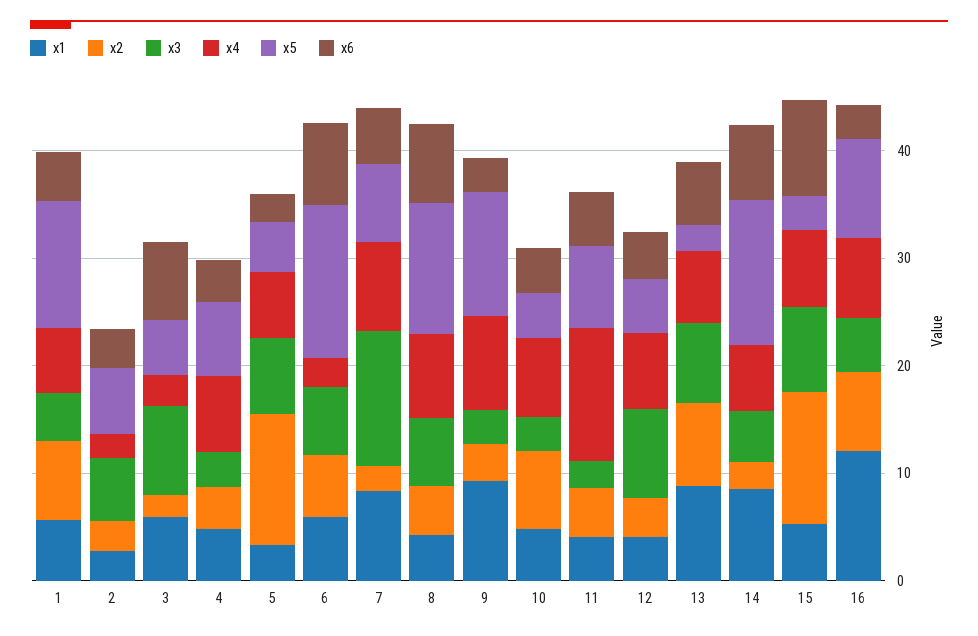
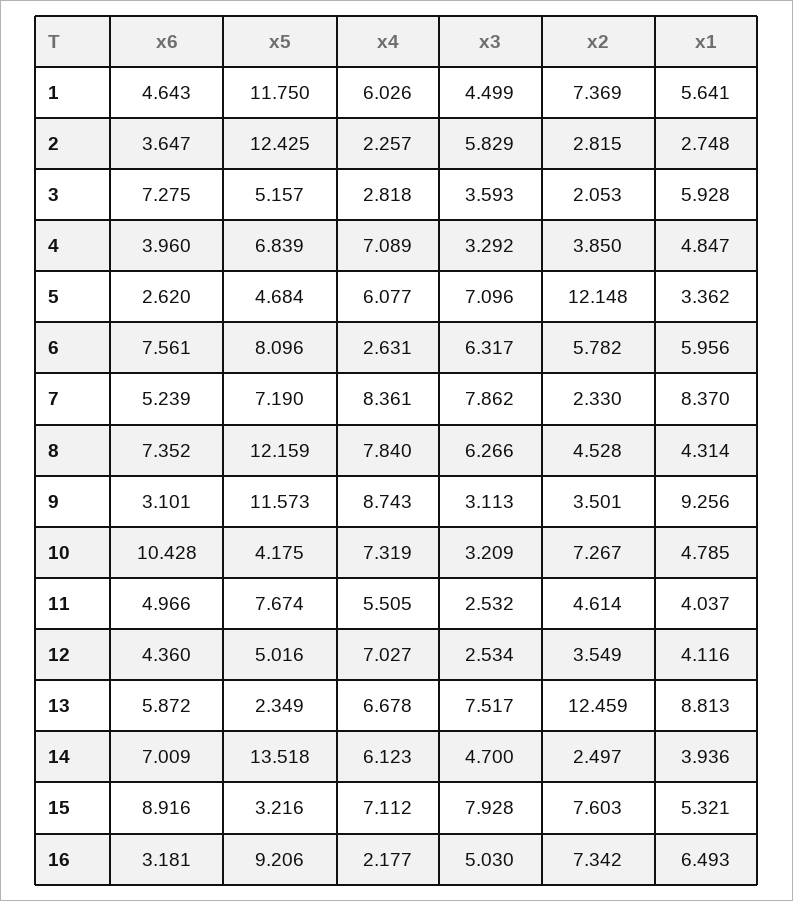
x5, 2: 6 -> 12.425
x3, 3: 8 -> 3.593
x5, 6: 14 -> 8.096
x3, 7: 12 -> 7.862
x6, 10: 4 -> 10.428
x4, 11: 12 -> 5.505
x3, 12: 8 -> 2.534
x2, 13: 8 -> 12.459
x1, 14: 8 -> 3.936
x2, 15: 12 -> 7.603
x1, 16: 12 -> 6.493
x4, 16: 8 -> 2.177

